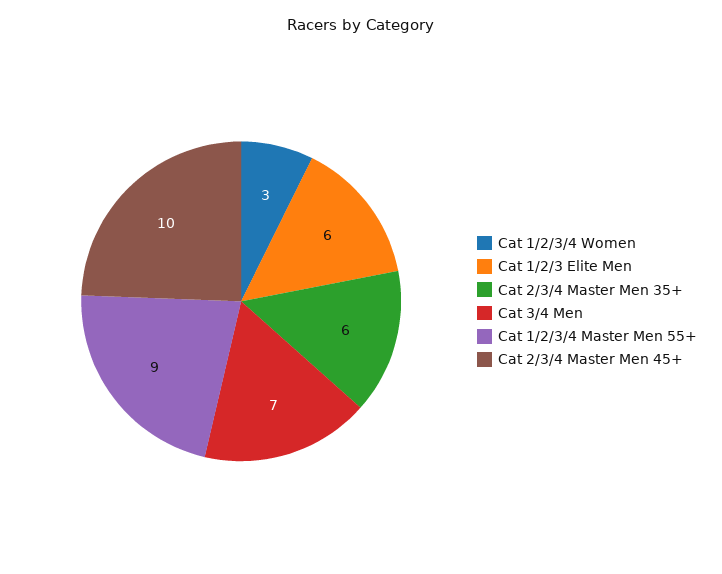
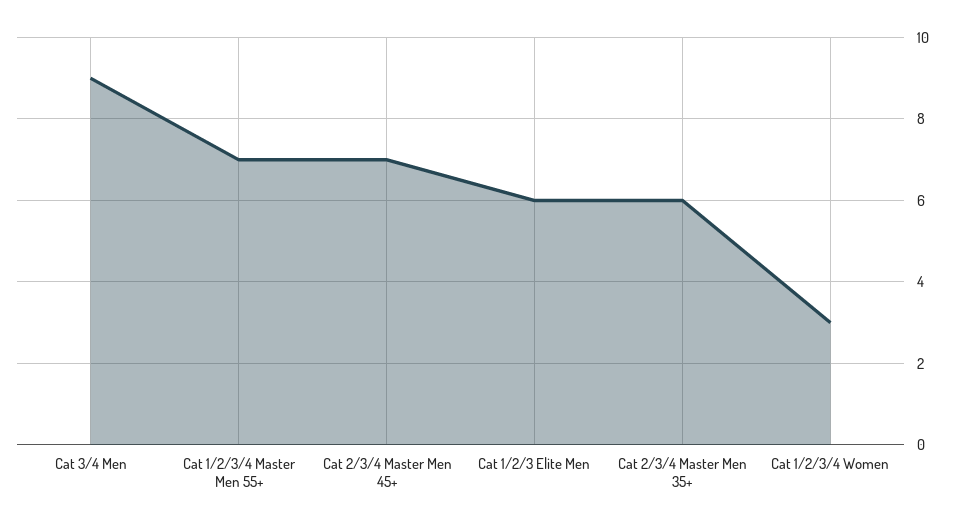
Cat 3/4 Men: 7 -> 9
Cat 1/2/3/4 Master Men 55+: 9 -> 7
Cat 2/3/4 Master Men 45+: 10 -> 7

